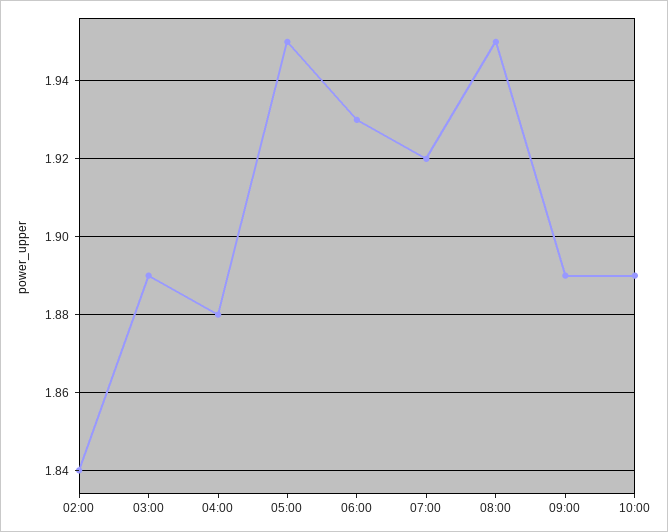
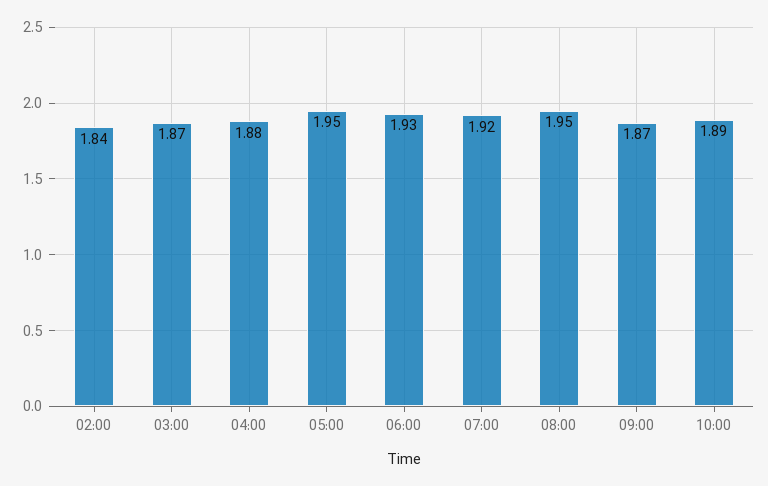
03:00: 1.89 -> 1.87
09:00: 1.89 -> 1.87

